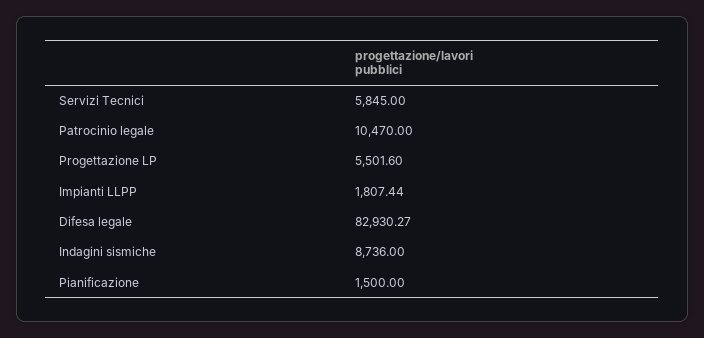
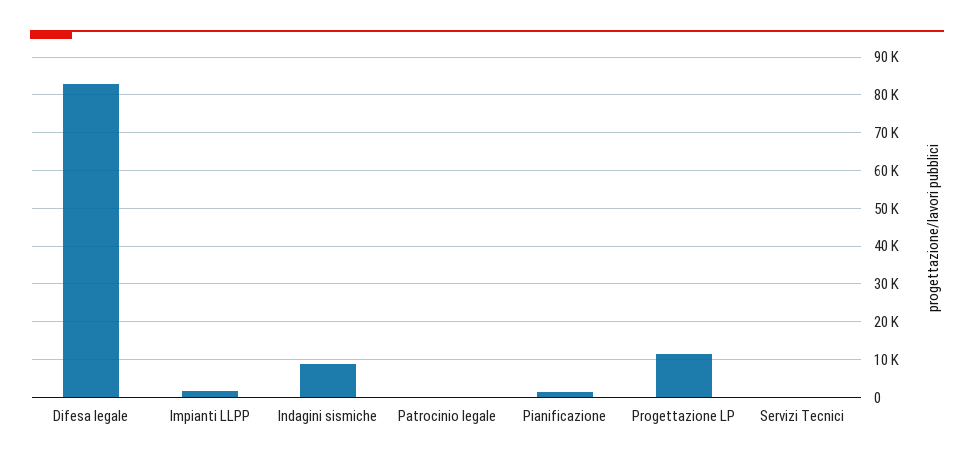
Servizi Tecnici: 5845 -> 0
Patrocinio legale: 10470 -> 0
Progettazione LP: 5501.6 -> 12000

